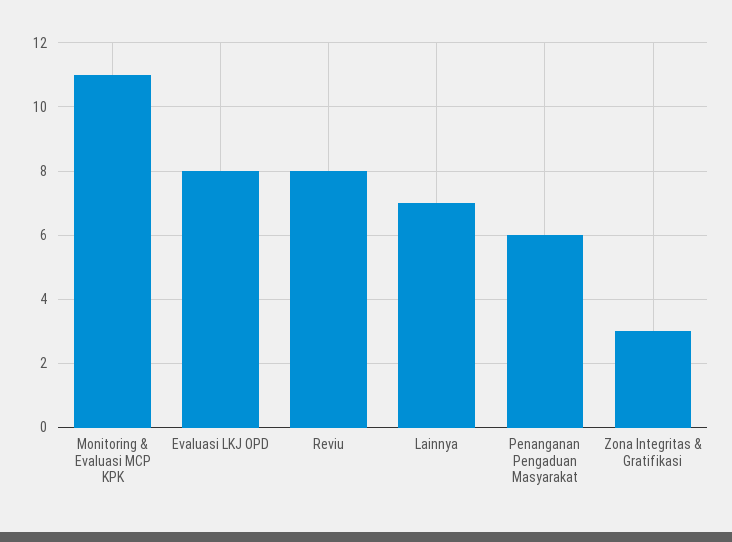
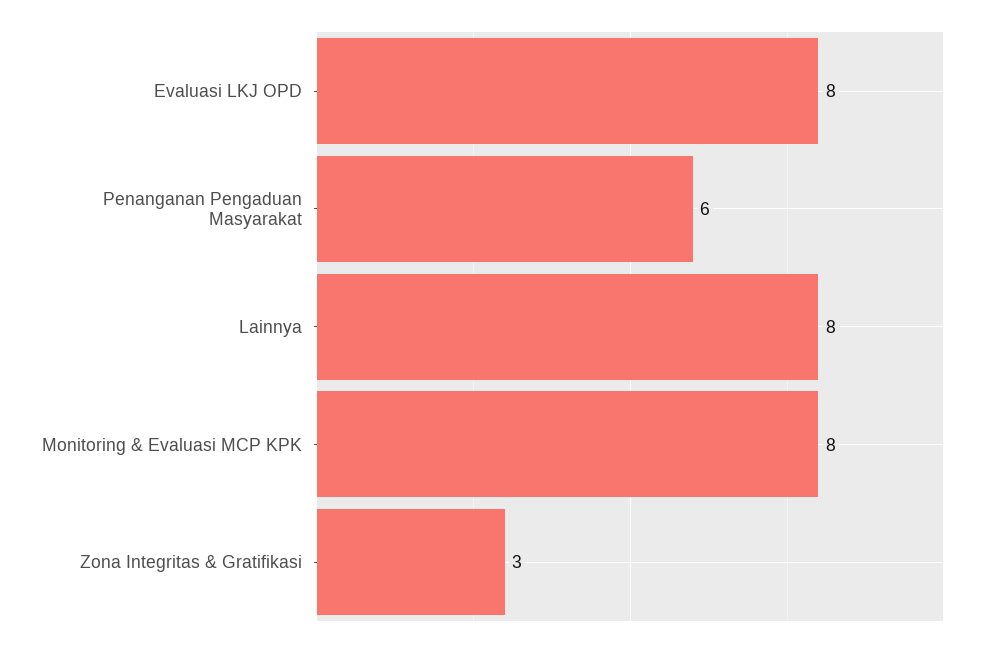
Monitoring & Evaluasi MCP KPK: 11 -> 8
Reviu: 8 -> none
Lainnya: 7 -> 8

